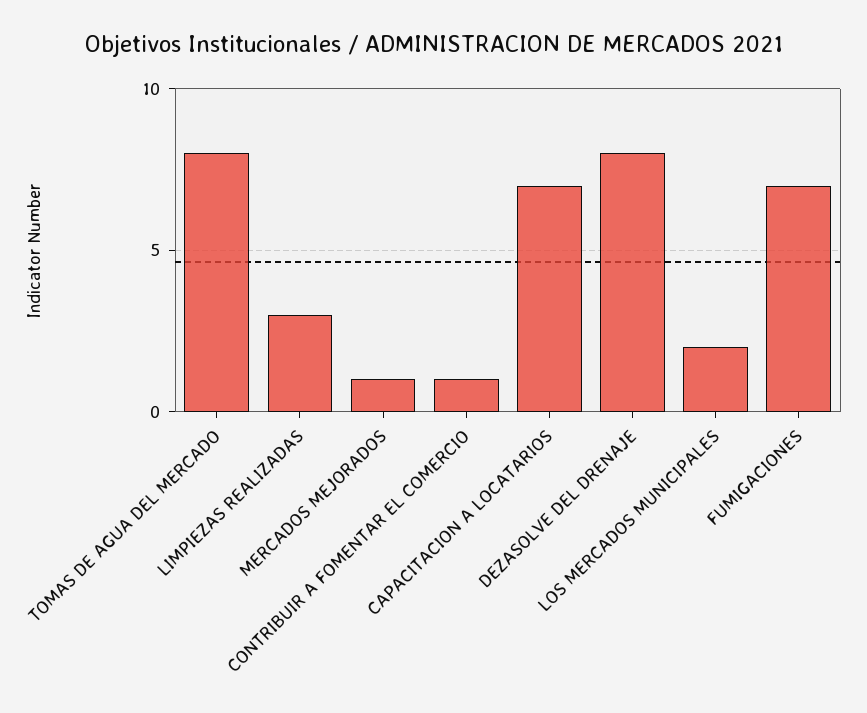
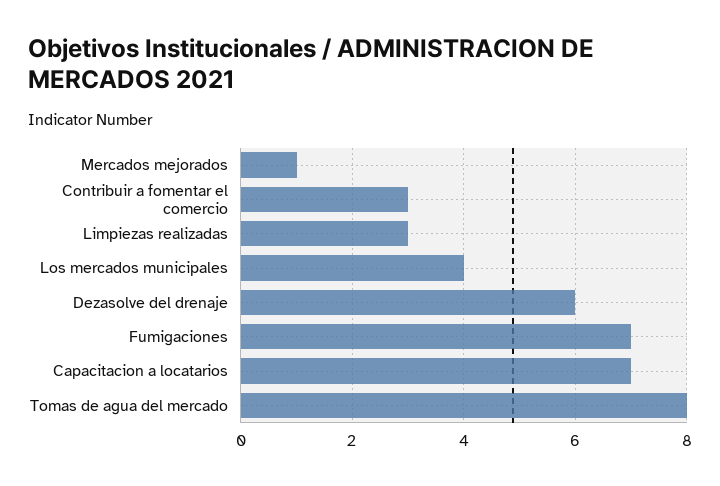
CONTRIBUIR A FOMENTAR EL COMERCIO: 1 -> 3
DEZASOLVE DEL DRENAJE: 8 -> 6
LOS MERCADOS MUNICIPALES: 2 -> 4

